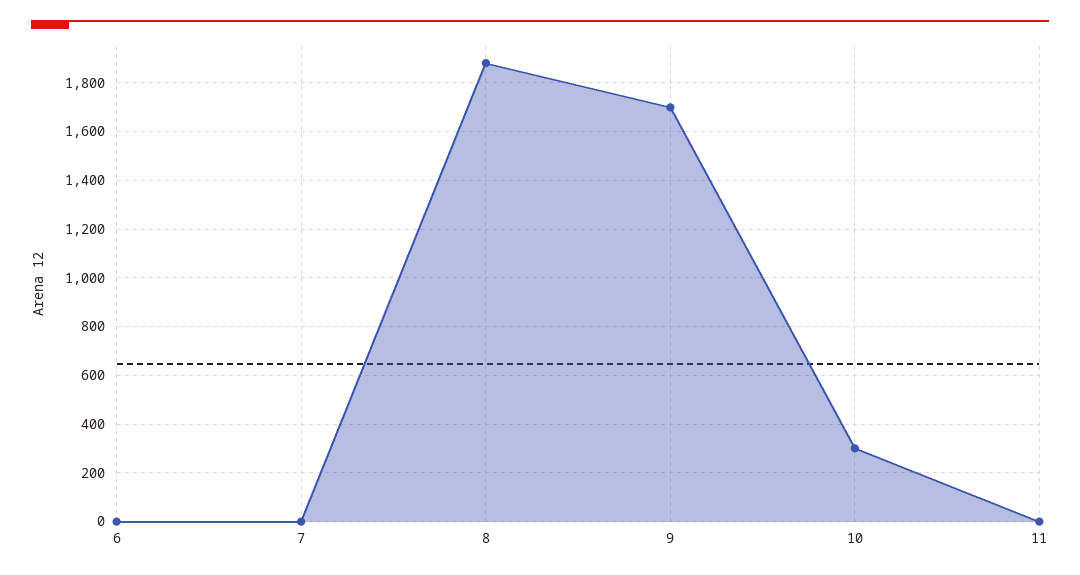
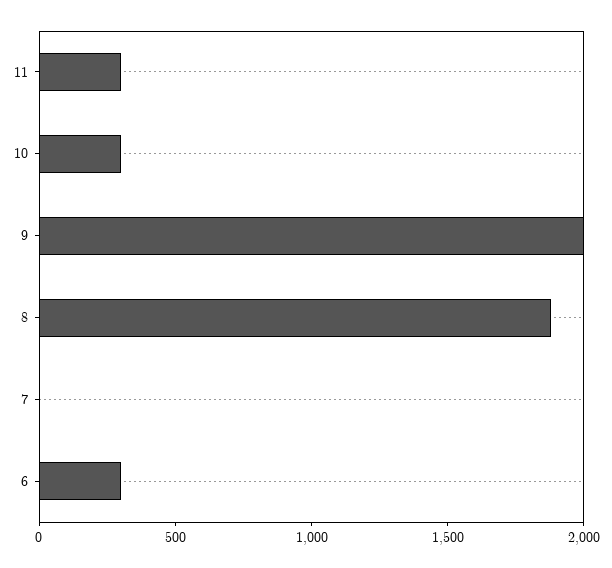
6: 0 -> 300
9: 1700 -> 2000
11: 0 -> 300

